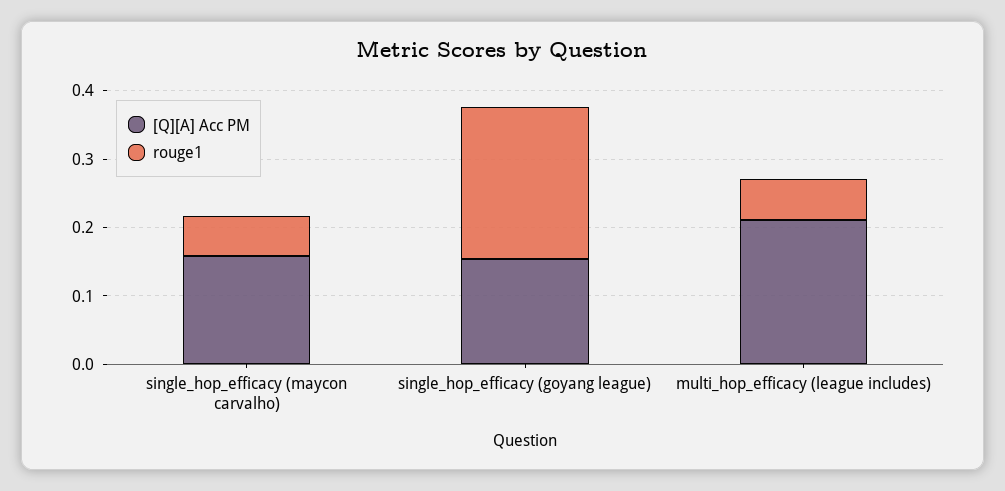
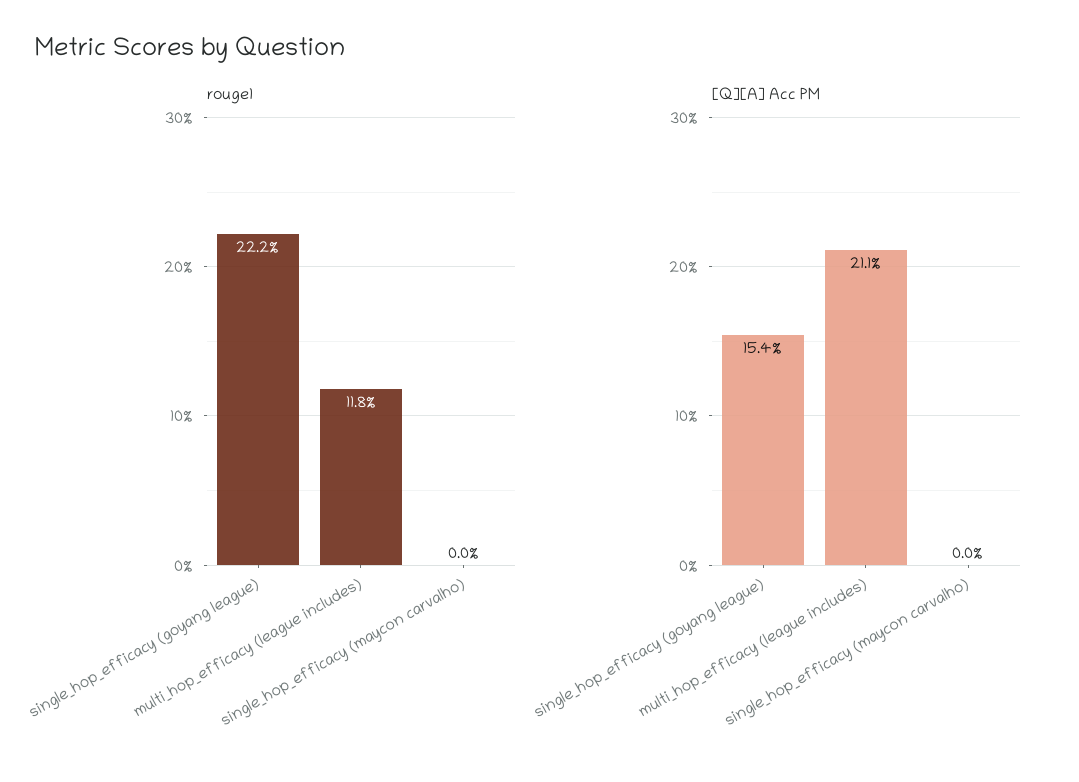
[Q][A] Acc PM, single_hop_efficacy (maycon carvalho): 0.16 -> 0
rouge1, single_hop_efficacy (maycon carvalho): 0.06 -> 0
rouge1, multi_hop_efficacy (league includes): 0.06 -> 0.118

